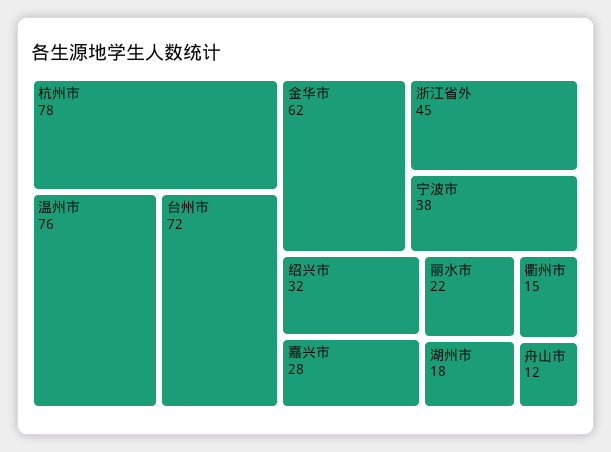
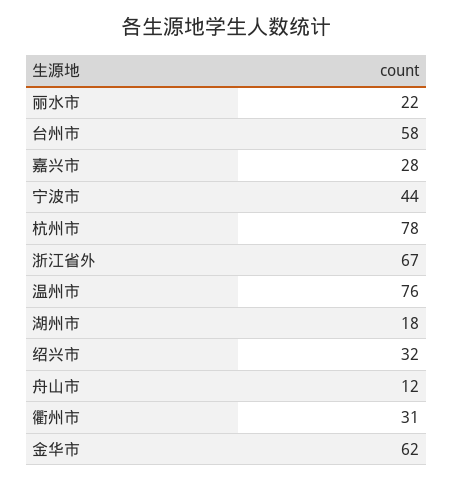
台州市: 72 -> 58
浙江省外: 45 -> 67
宁波市: 38 -> 44
衢州市: 15 -> 31

